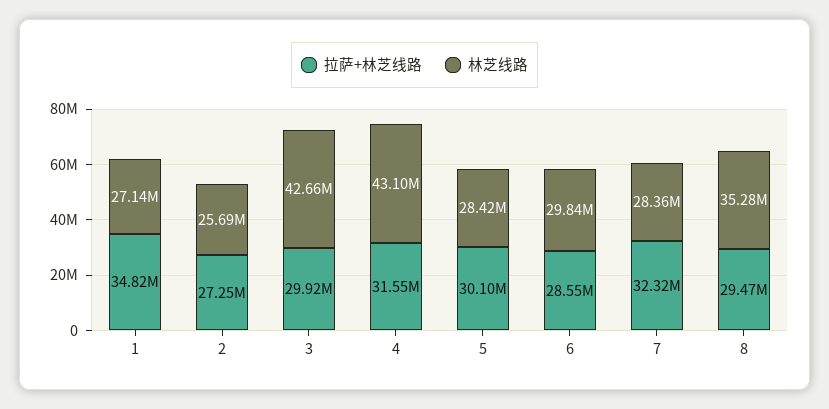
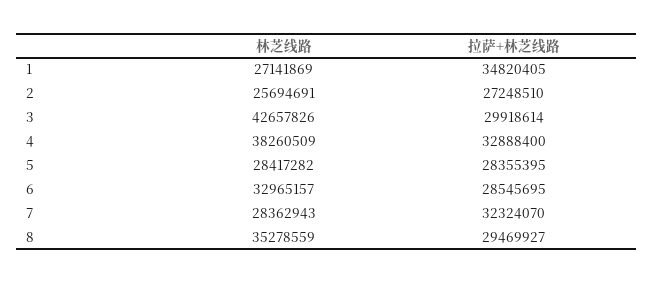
拉萨+林芝线路, 4: 31550000 -> 32888400
林芝线路, 4: 43100000 -> 38260509
拉萨+林芝线路, 5: 30100000 -> 28355395
林芝线路, 6: 29840000 -> 32965157

